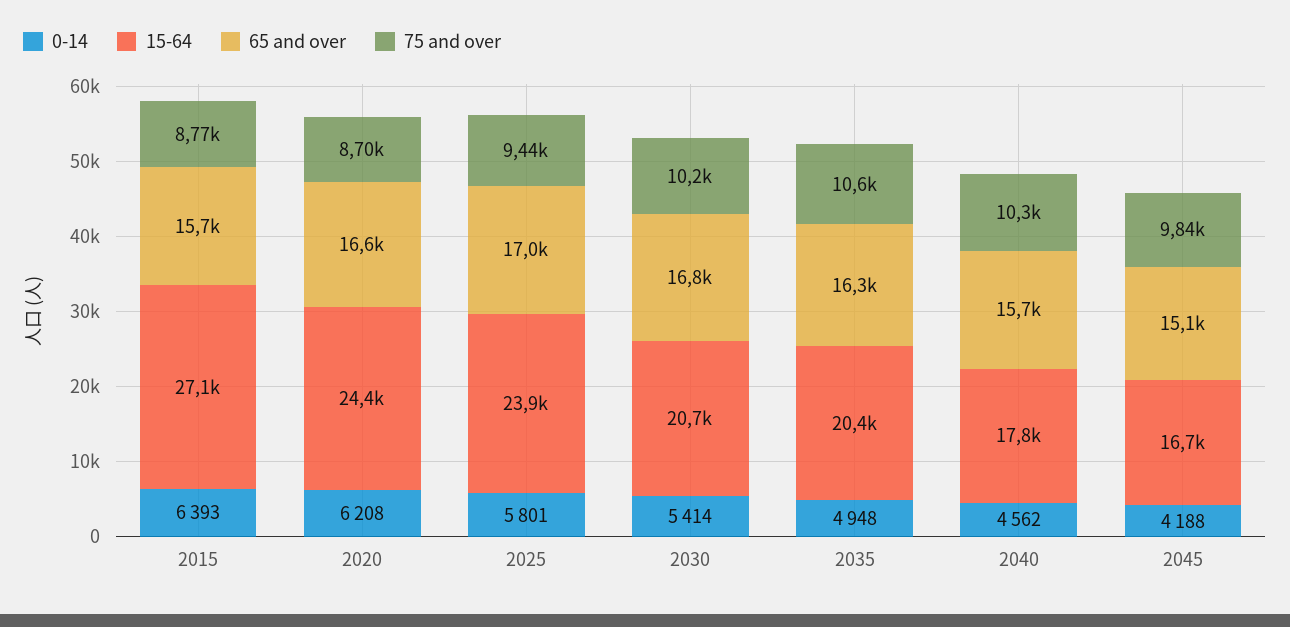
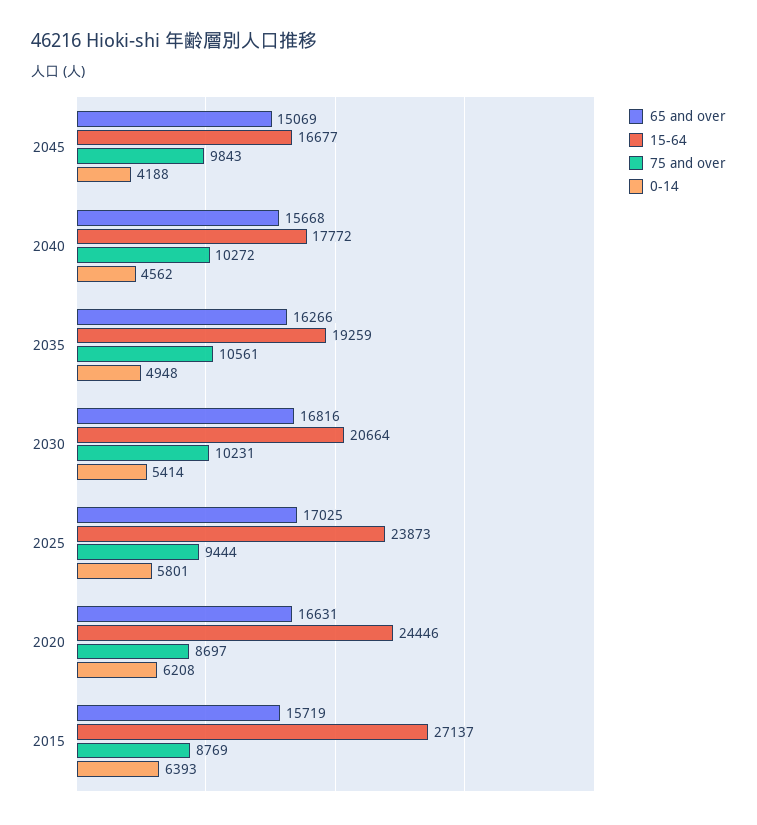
15-64, 2035: 20400 -> 19259

